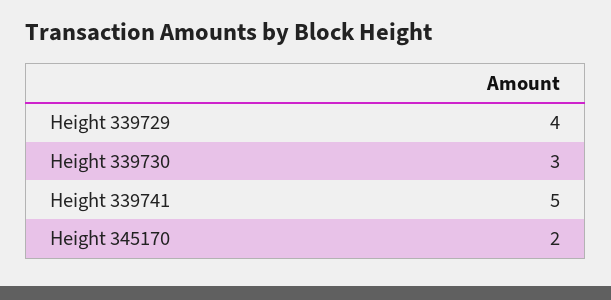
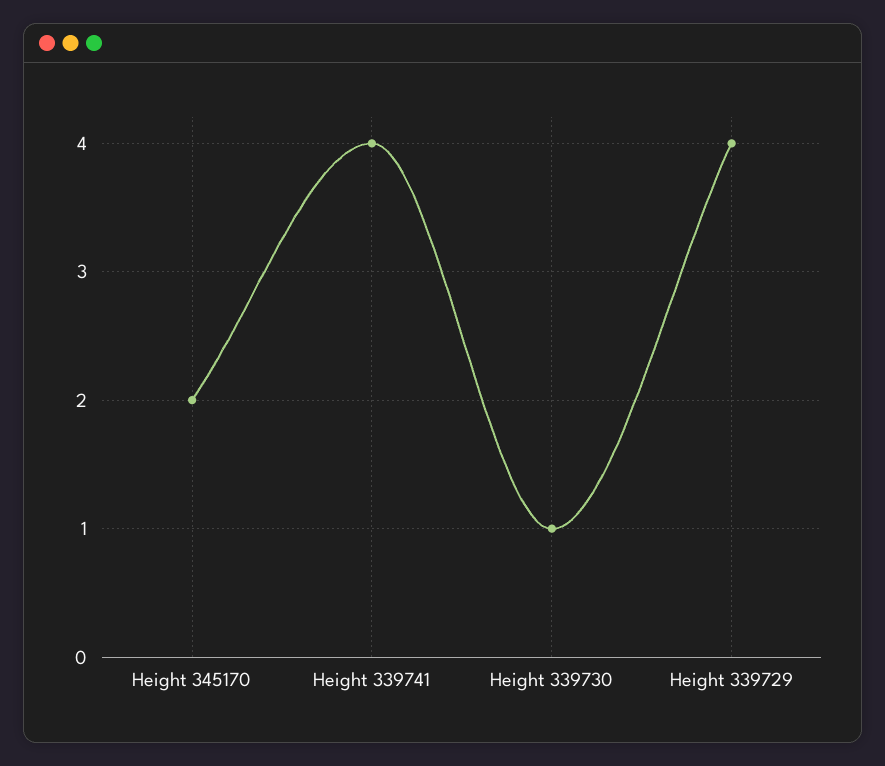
Height 339730: 3 -> 1
Height 339741: 5 -> 4

